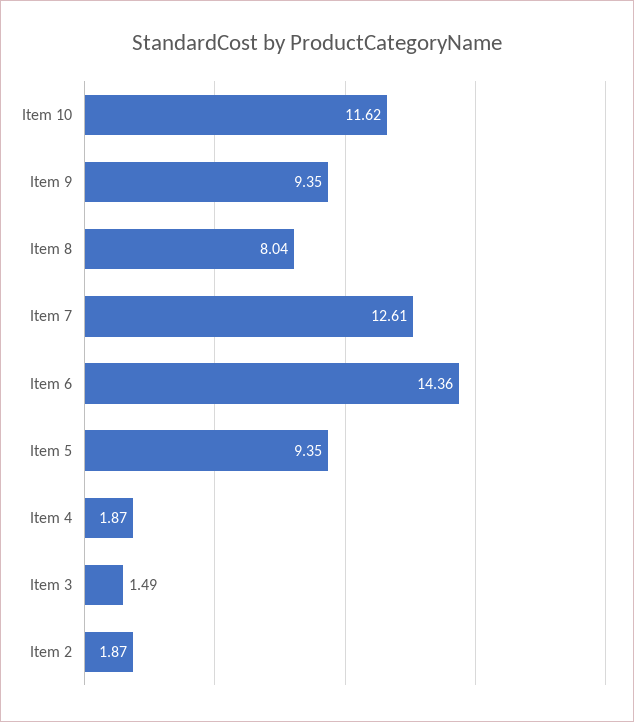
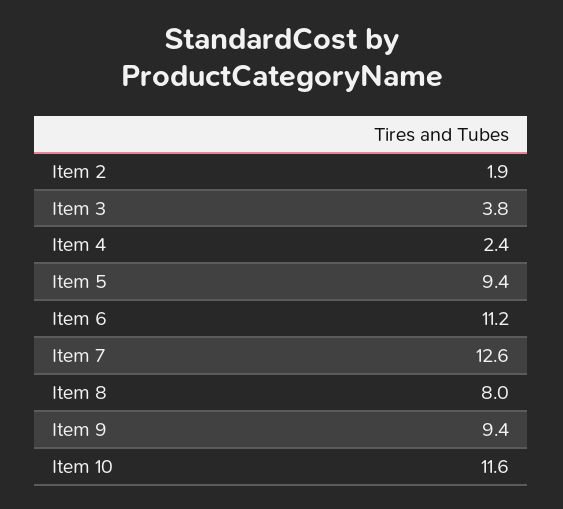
Item 6: 14.36 -> 11.2
Item 4: 1.87 -> 2.4
Item 3: 1.49 -> 3.8

